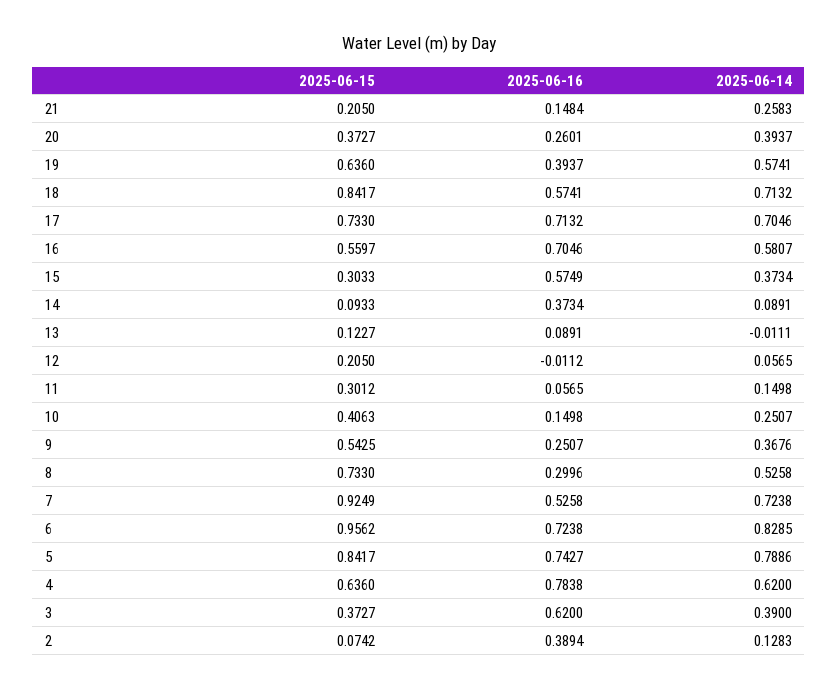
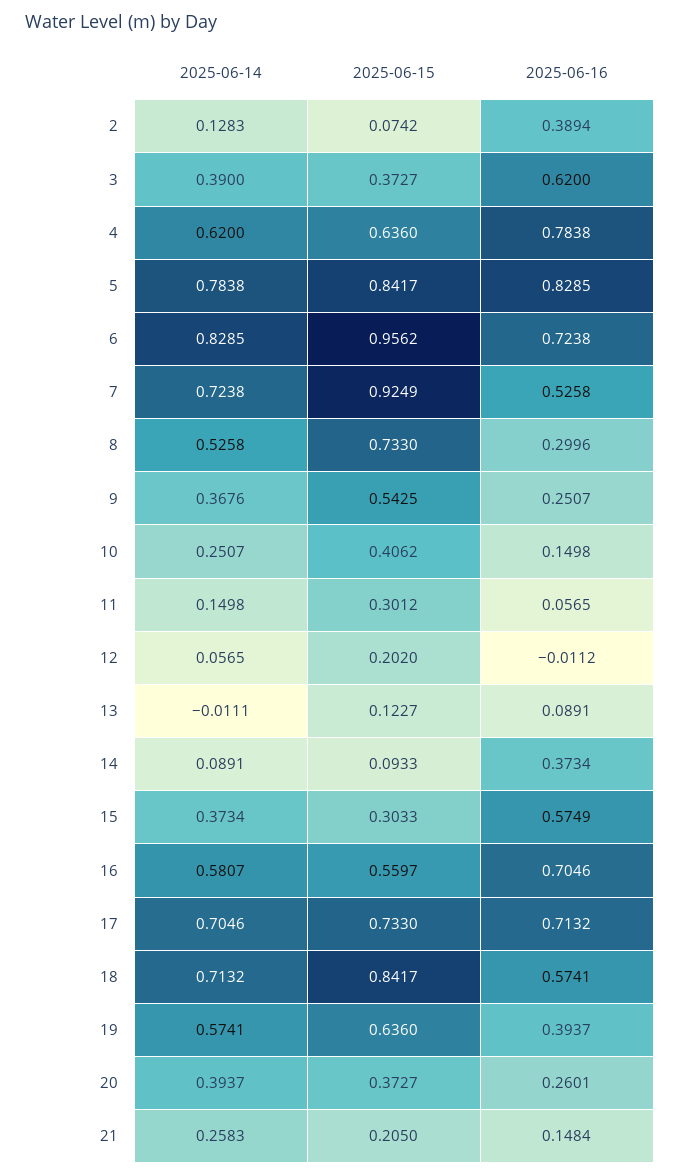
2025-06-15, 12: 0.205 -> 0.202
2025-06-15, 10: 0.4063 -> 0.4062
2025-06-16, 5: 0.7427 -> 0.8285
2025-06-14, 5: 0.7886 -> 0.7838

